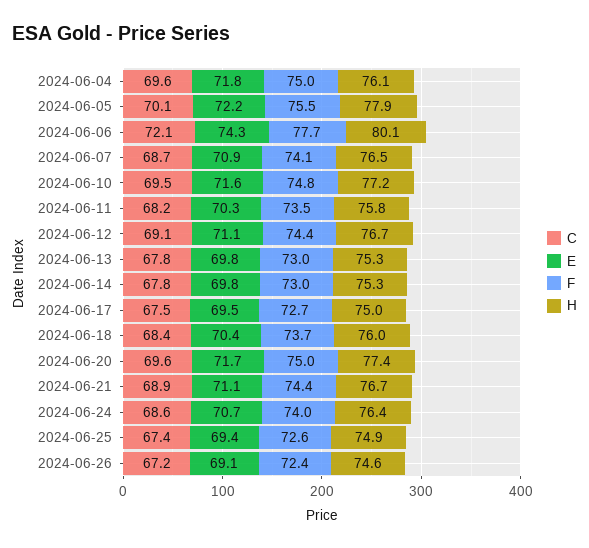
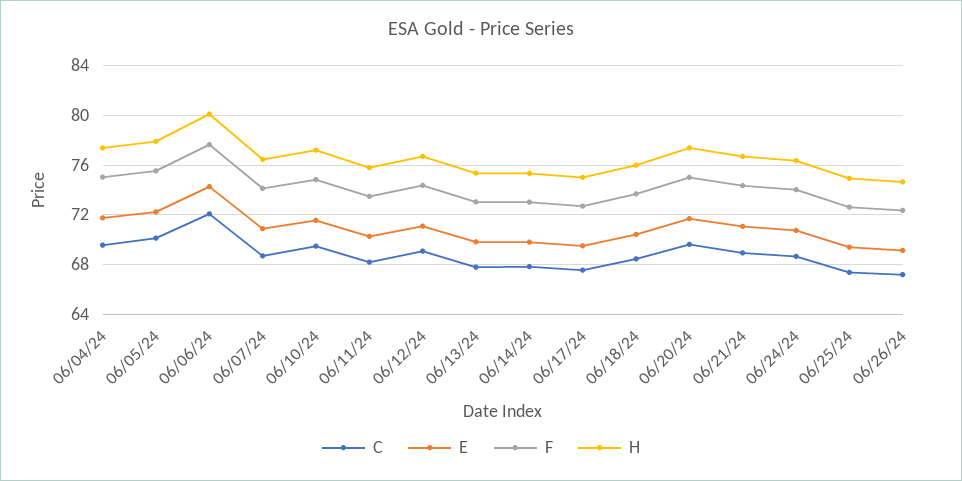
H, 2024-06-04: 76.1 -> 77.5

